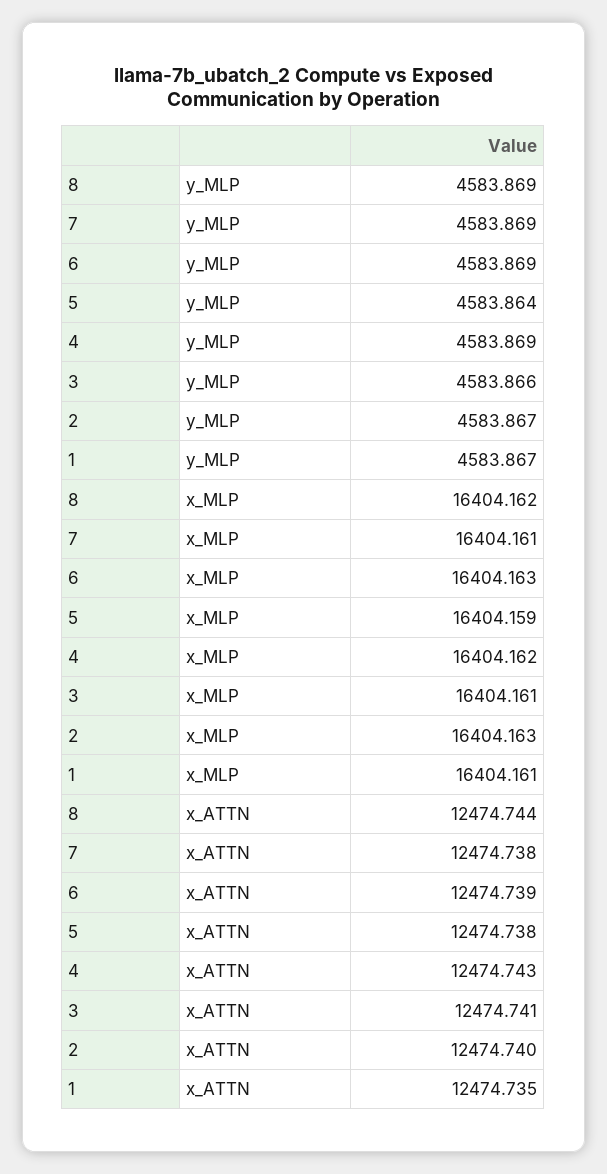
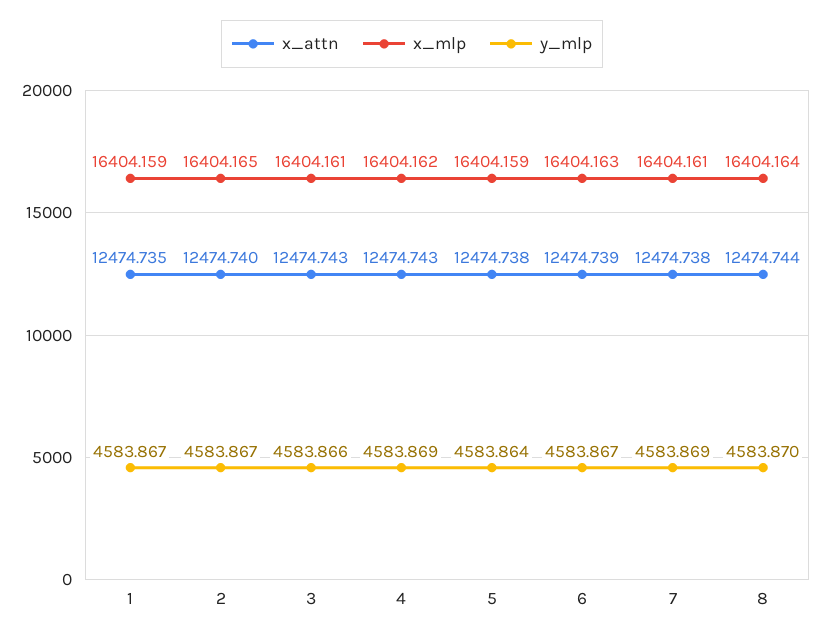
y_MLP, 8: 4583.869 -> 4583.87
y_MLP, 6: 4583.869 -> 4583.867
x_MLP, 8: 16404.162 -> 16404.164
x_MLP, 2: 16404.163 -> 16404.165
x_MLP, 1: 16404.161 -> 16404.159
x_ATTN, 3: 12474.741 -> 12474.743

